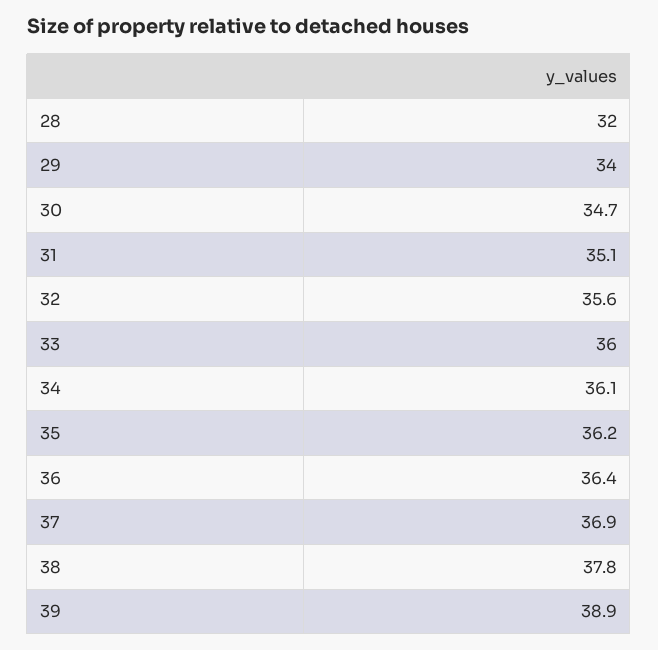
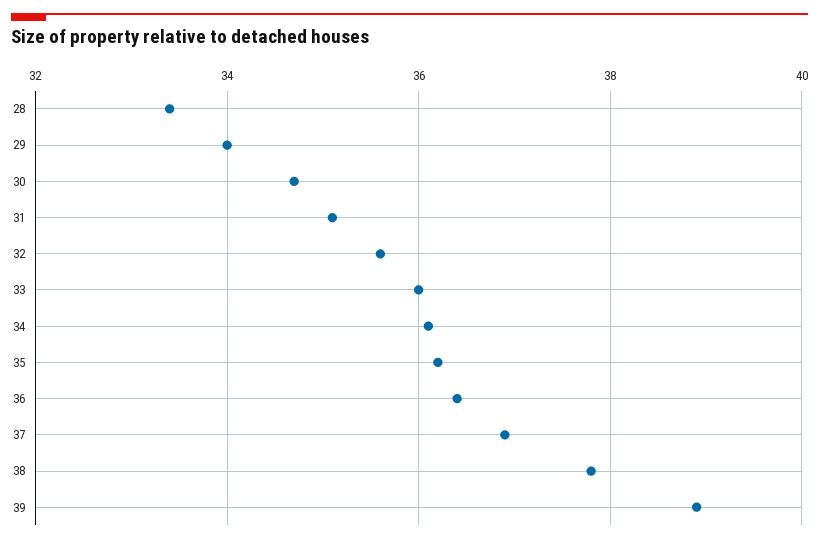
28: 32 -> 33.5

